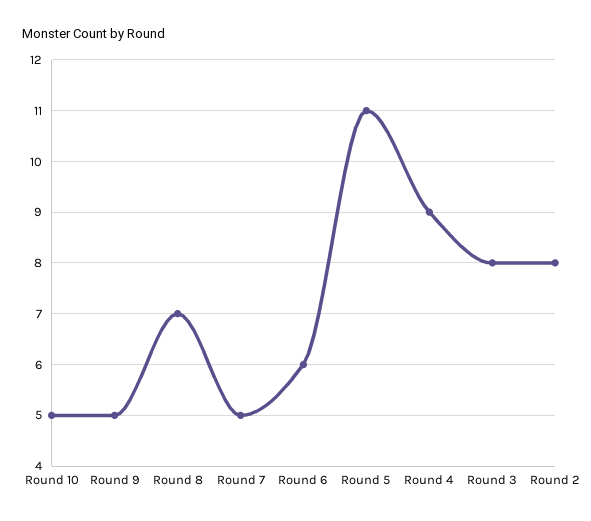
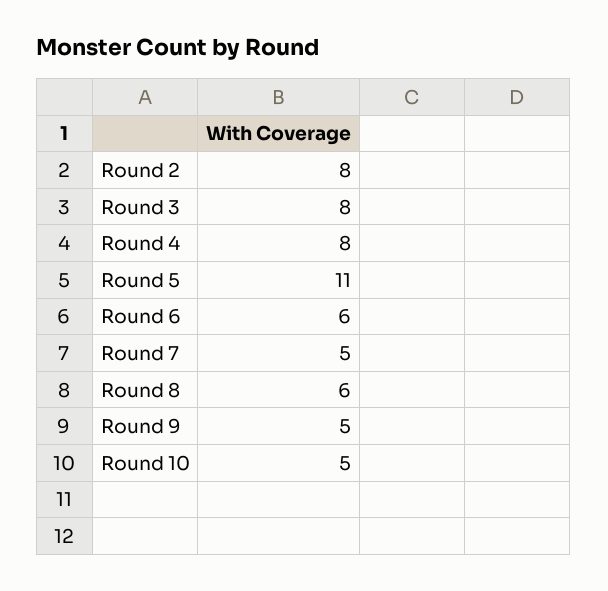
Round 8: 7 -> 6
Round 4: 9 -> 8

